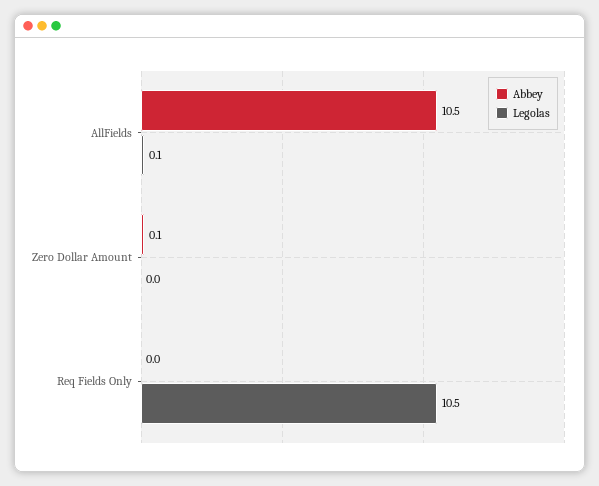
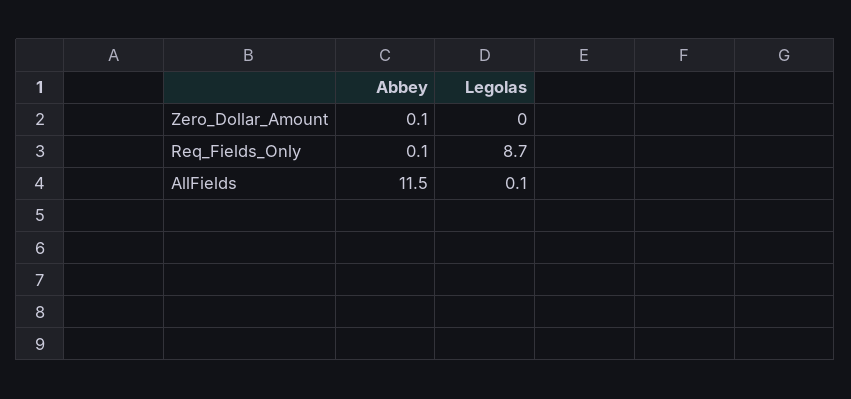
Abbey, AllFields: 10.5 -> 11.5
Abbey, Req Fields Only: 0 -> 0.1
Legolas, Req Fields Only: 10.5 -> 8.7

